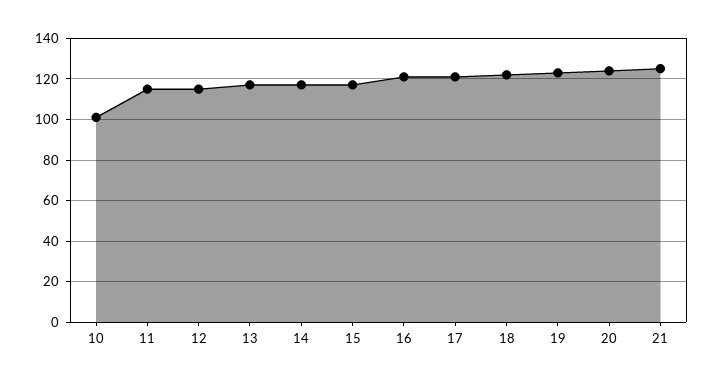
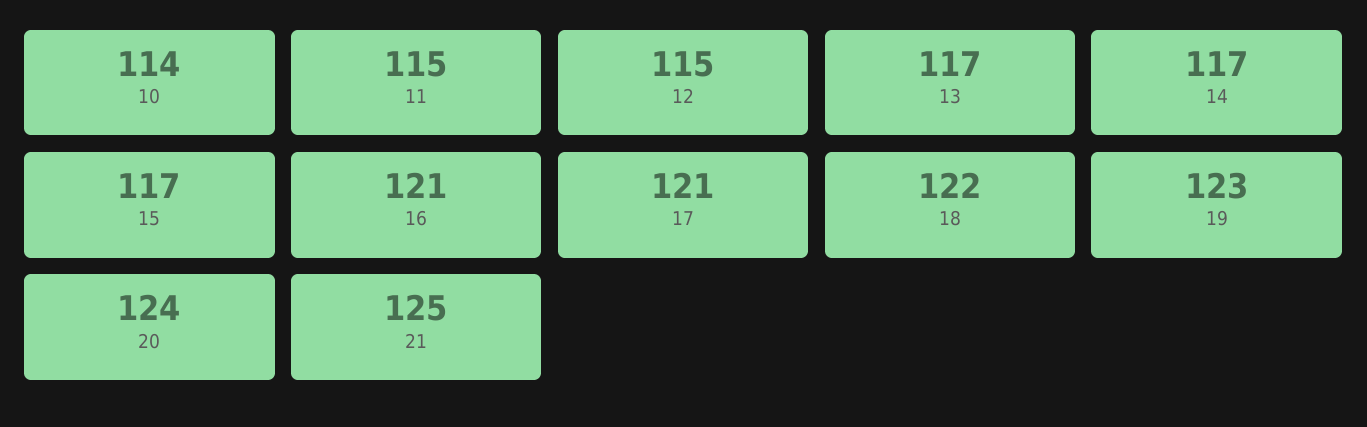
10: 100 -> 114

